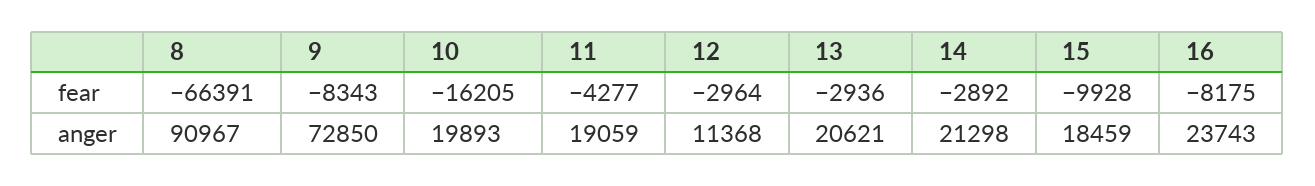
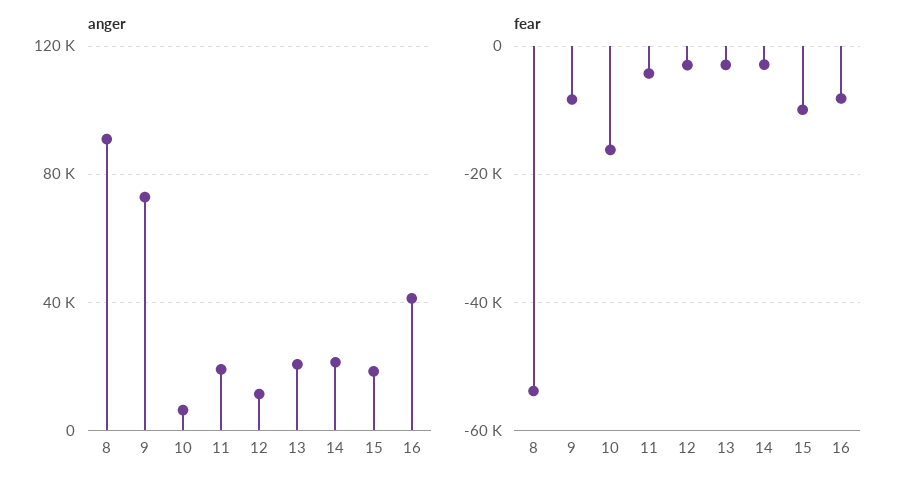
fear, 8: -66391 -> -54000
anger, 10: 19893 -> 5000
anger, 16: 23743 -> 40000

